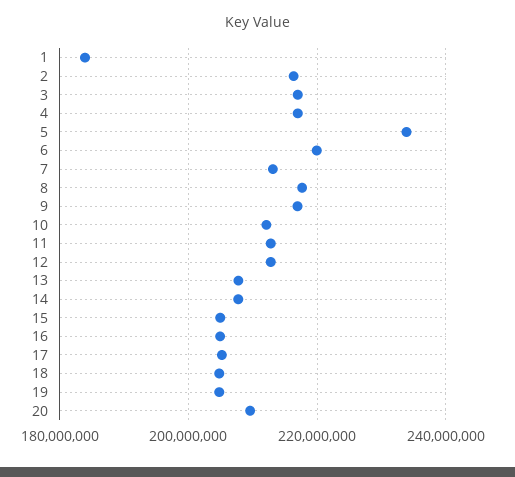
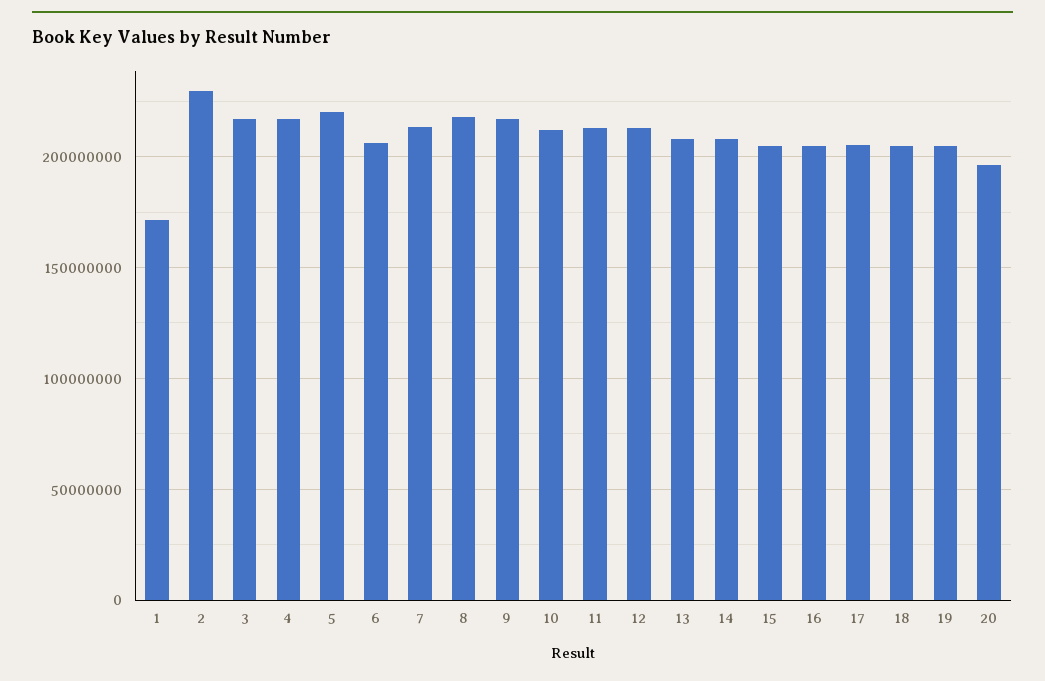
1: 184000000 -> 170000000
2: 216000000 -> 230000000
5: 234000000 -> 220000000
6: 220000000 -> 205000000
20: 210000000 -> 195000000

